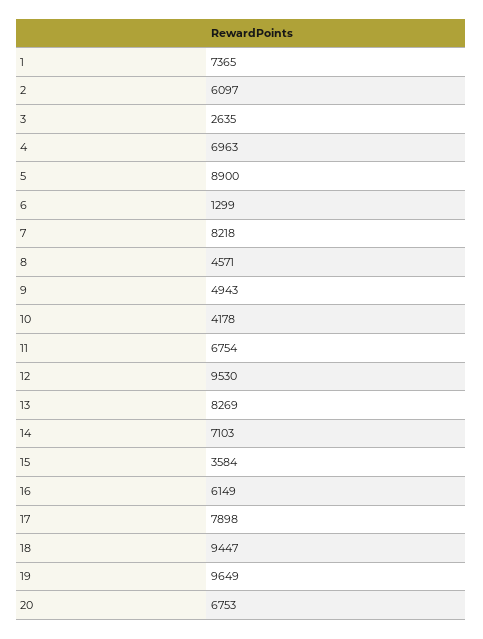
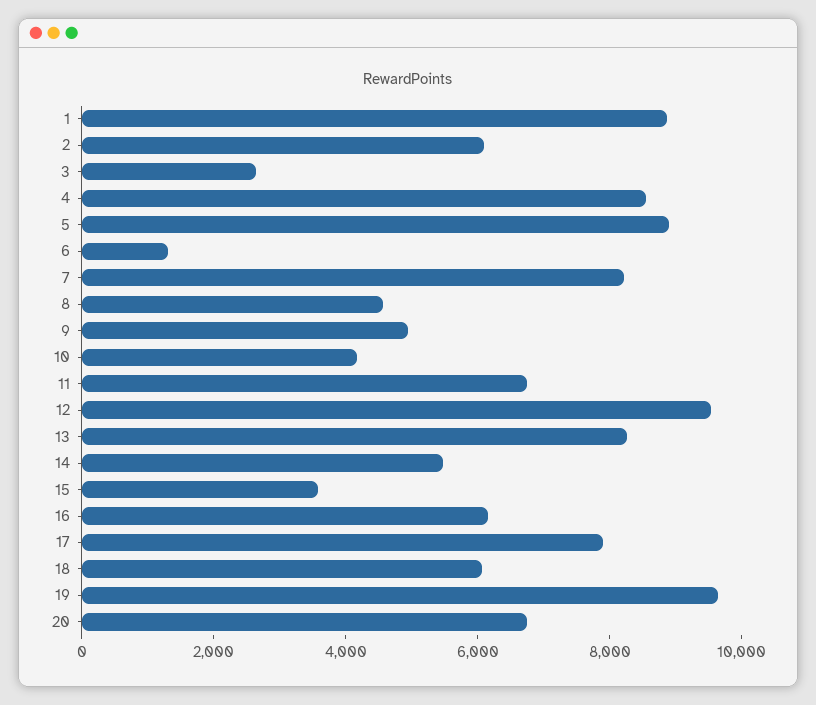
1: 7365 -> 9000
4: 6963 -> 8500
14: 7103 -> 5500
18: 9447 -> 6000

